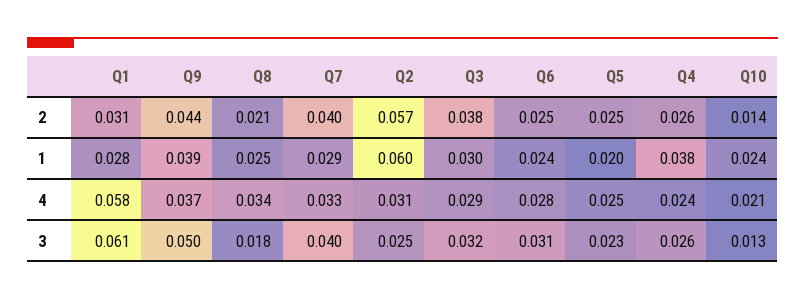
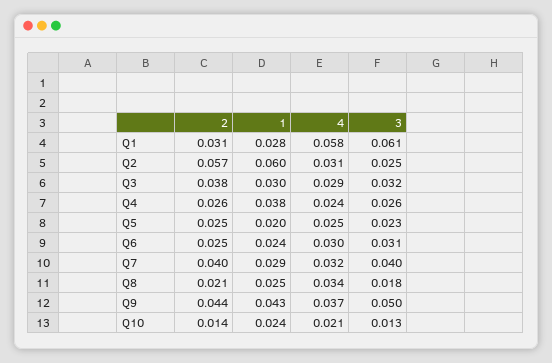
Q9, 1: 0.039 -> 0.043
Q7, 4: 0.033 -> 0.032
Q6, 4: 0.028 -> 0.03

